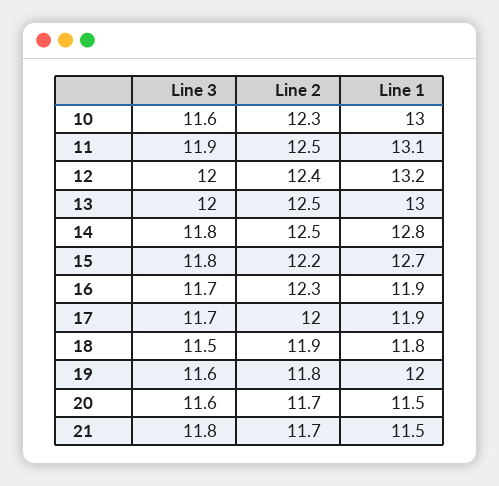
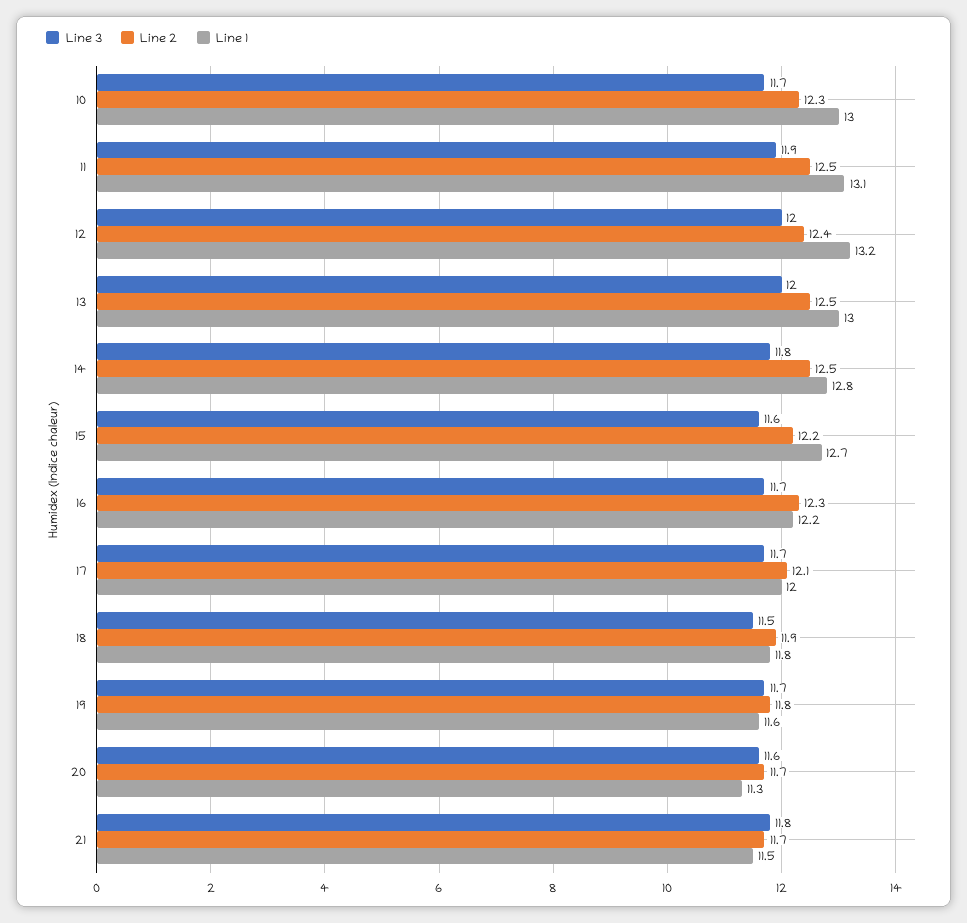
Line 3, 10: 11.6 -> 11.7
Line 3, 15: 11.8 -> 11.6
Line 1, 16: 11.9 -> 12.2
Line 2, 17: 12 -> 12.1
Line 1, 17: 11.9 -> 12
Line 3, 19: 11.6 -> 11.7
Line 1, 19: 12 -> 11.6
Line 1, 20: 11.5 -> 11.3

